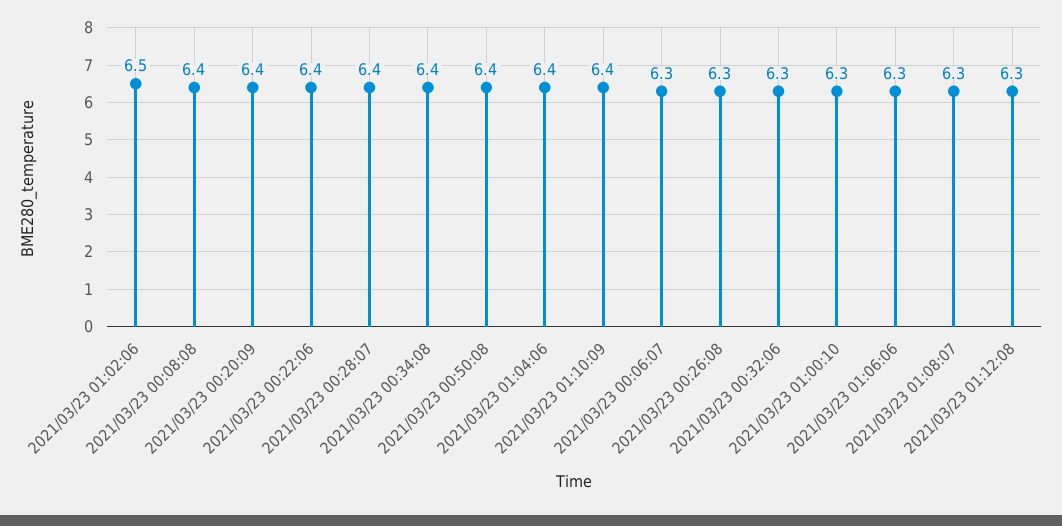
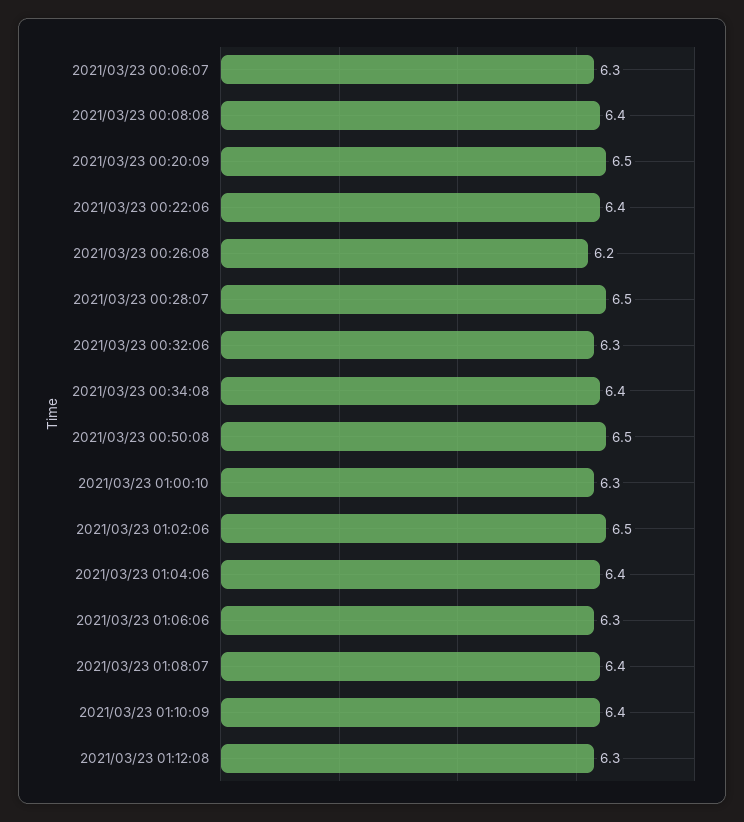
2021/03/23 00:20:09: 6.4 -> 6.5
2021/03/23 00:28:07: 6.4 -> 6.5
2021/03/23 00:50:08: 6.4 -> 6.5
2021/03/23 00:26:08: 6.3 -> 6.2
2021/03/23 01:08:07: 6.3 -> 6.4

